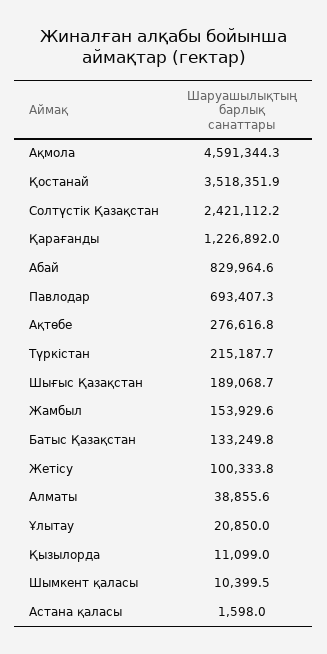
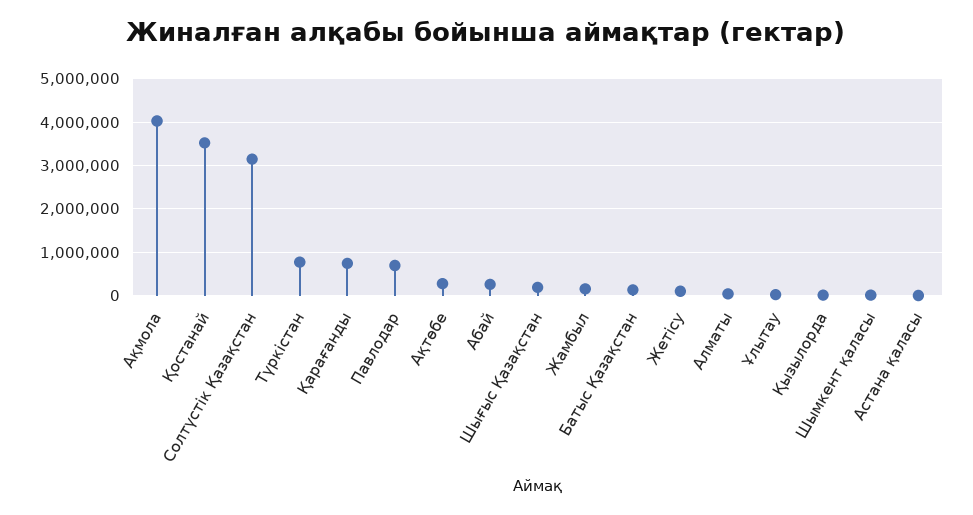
Ақмола: 4591344.3 -> 4000000
Солтүстік Қазақстан: 2421112.2 -> 3200000
Қарағанды: 1226892 -> 800000
Абай: 829964.6 -> 200000
Түркістан: 215187.7 -> 800000

